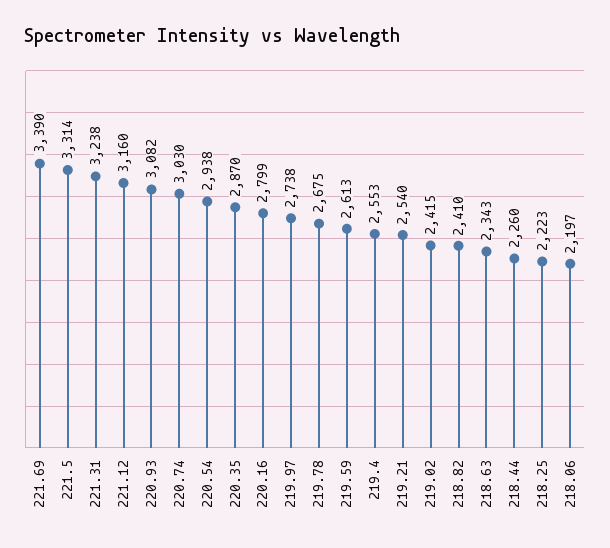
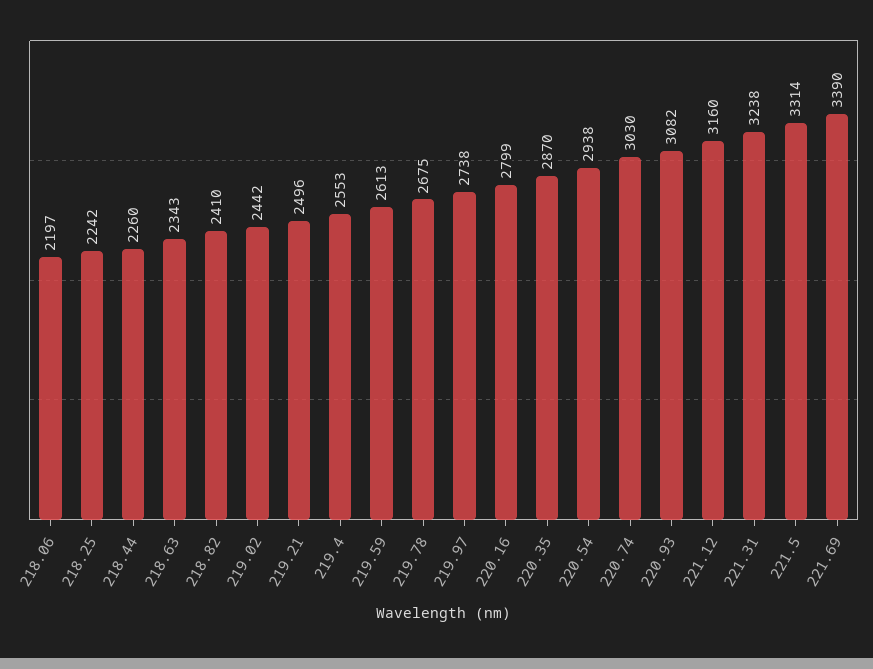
219.21: 2540 -> 2496
219.02: 2415 -> 2442
218.25: 2223 -> 2242

